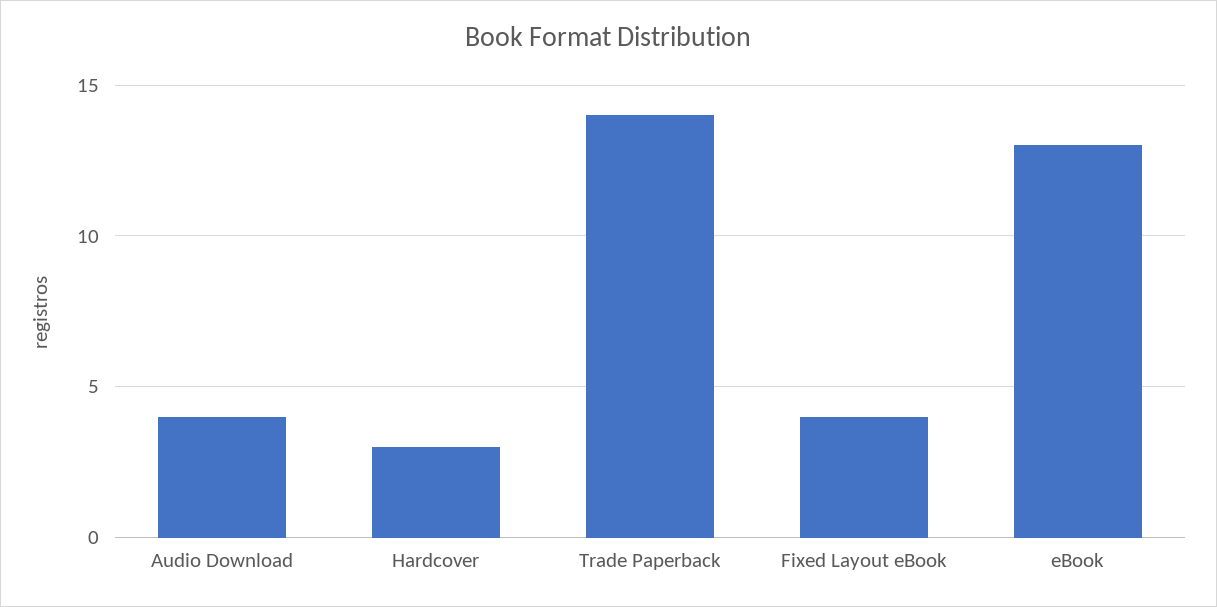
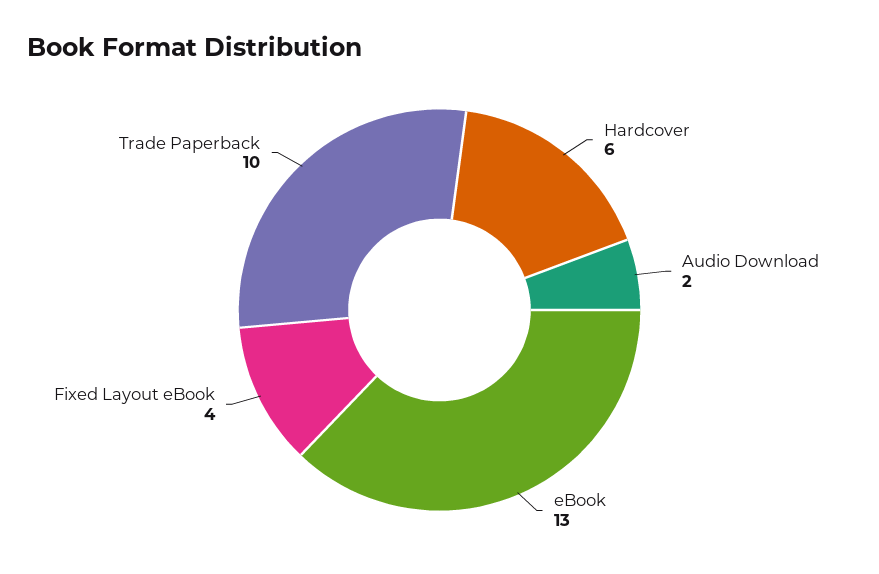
Audio Download: 4 -> 2
Hardcover: 3 -> 6
Trade Paperback: 14 -> 10

